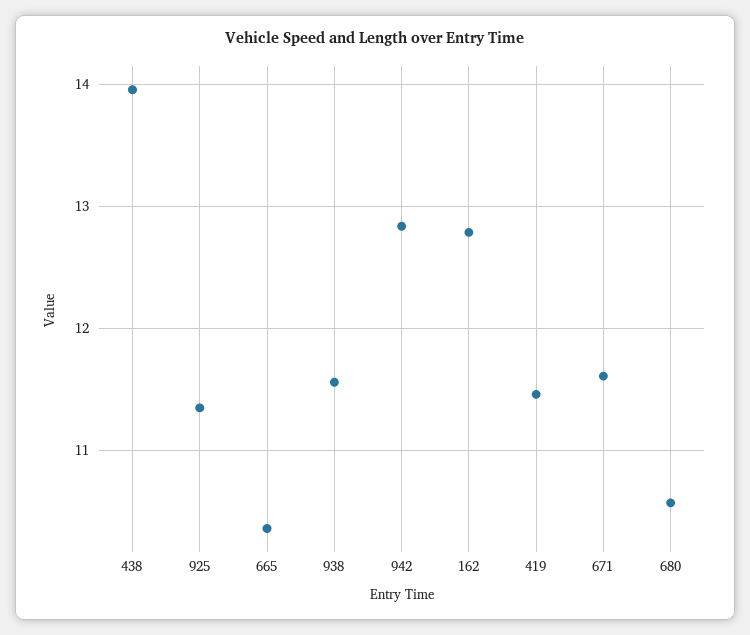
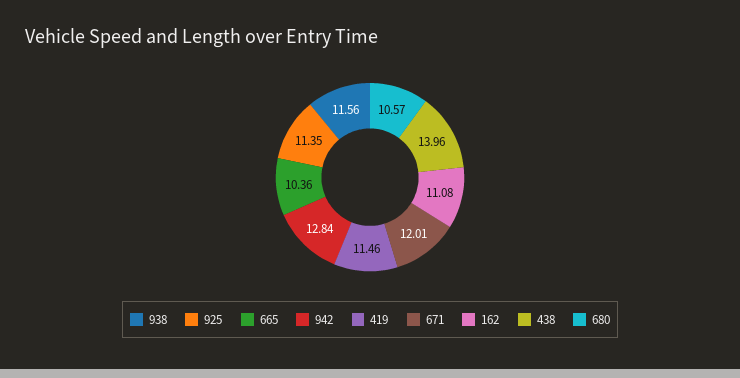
162: 12.8 -> 11.08
671: 11.6 -> 12.01

